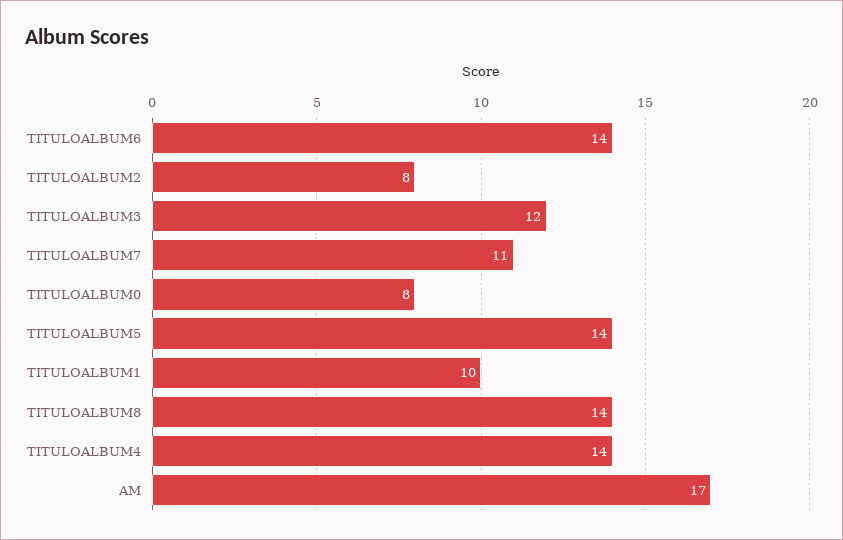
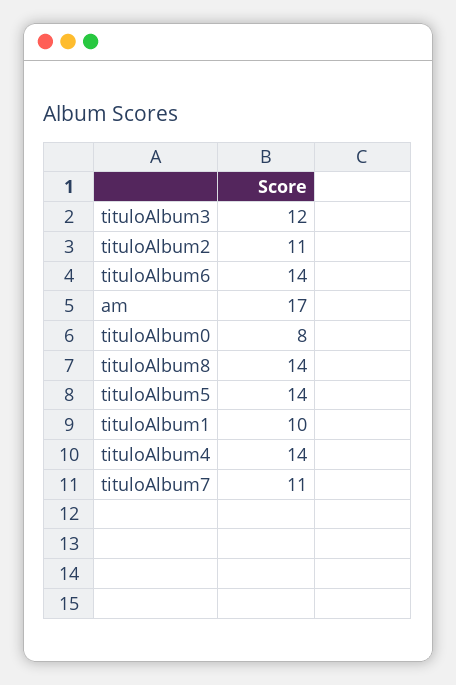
TITULOALBUM2: 8 -> 11

